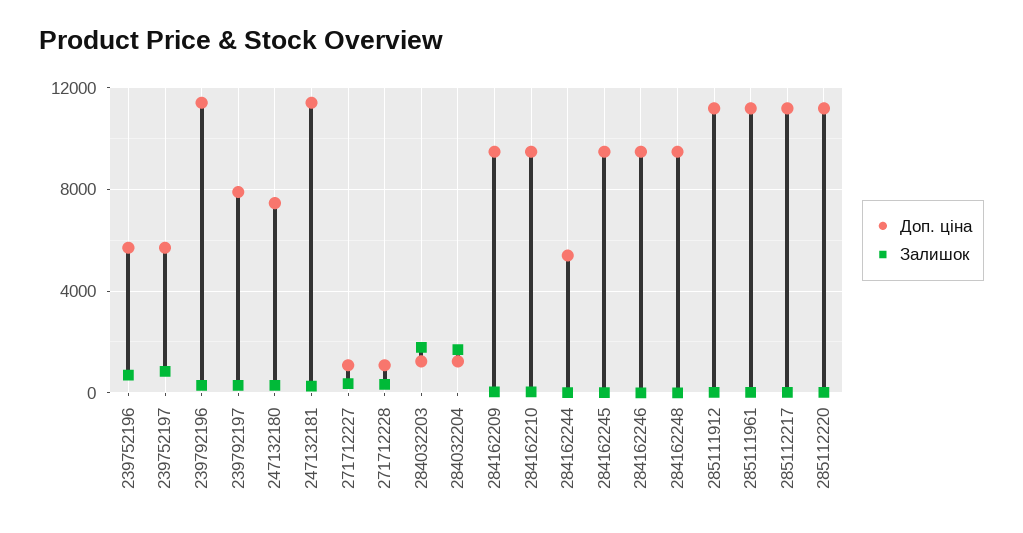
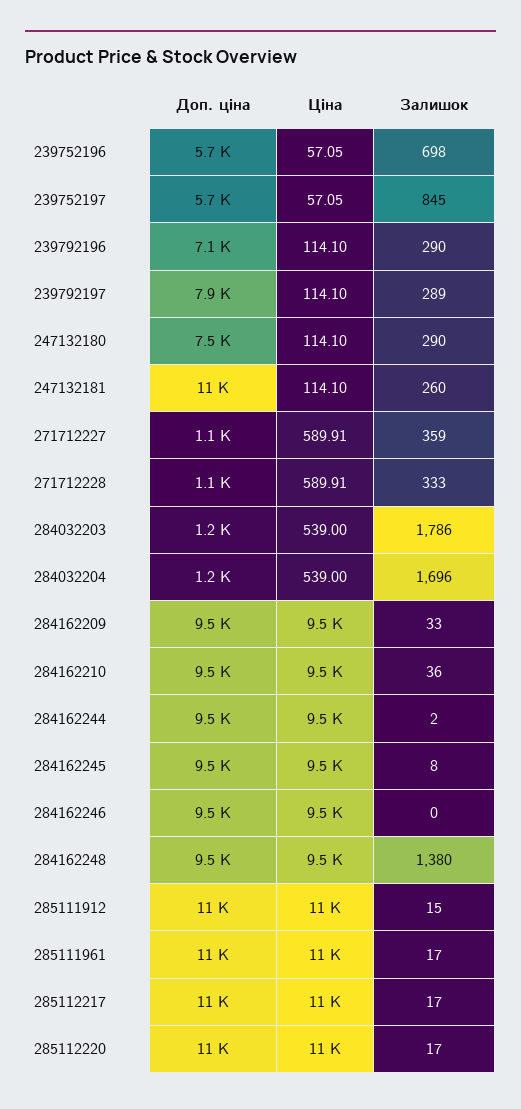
Доп. ціна, 239792196: 11500 -> 7100
Доп. ціна, 284162244: 5500 -> 9500
Залишок, 284162248: 0 -> 1380
Ціна, 239752196: none -> 57.05
Ціна, 239752197: none -> 57.05
Ціна, 239792196: none -> 114.1
Ціна, 239792197: none -> 114.1
Ціна, 247132180: none -> 114.1
Ціна, 247132181: none -> 114.1
Ціна, 271712227: none -> 589.91
Ціна, 271712228: none -> 589.91
Ціна, 284032203: none -> 539
Ціна, 284032204: none -> 539
Ціна, 284162209: none -> 9500
Ціна, 284162210: none -> 9500
Ціна, 284162244: none -> 9500
Ціна, 284162245: none -> 9500
Ціна, 284162246: none -> 9500
Ціна, 284162248: none -> 9500
Ціна, 285111912: none -> 11000
Ціна, 285111961: none -> 11000
Ціна, 285112217: none -> 11000
Ціна, 285112220: none -> 11000

